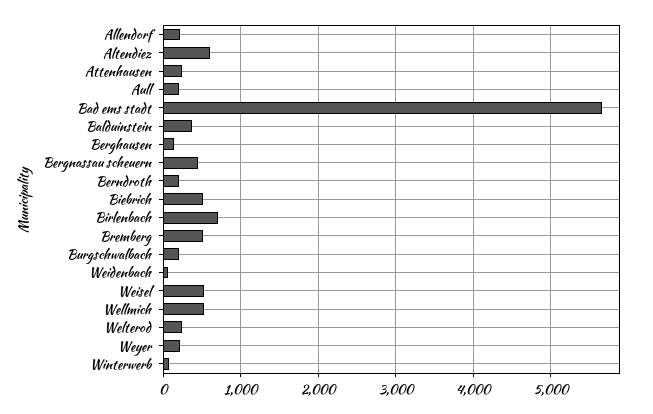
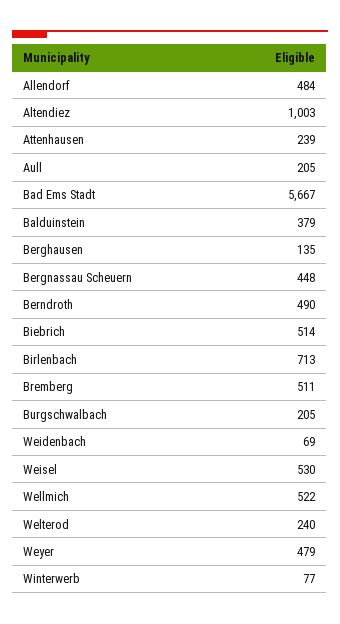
Allendorf: 200 -> 484
Altendiez: 600 -> 1003
Berndroth: 200 -> 490
Weyer: 200 -> 479

